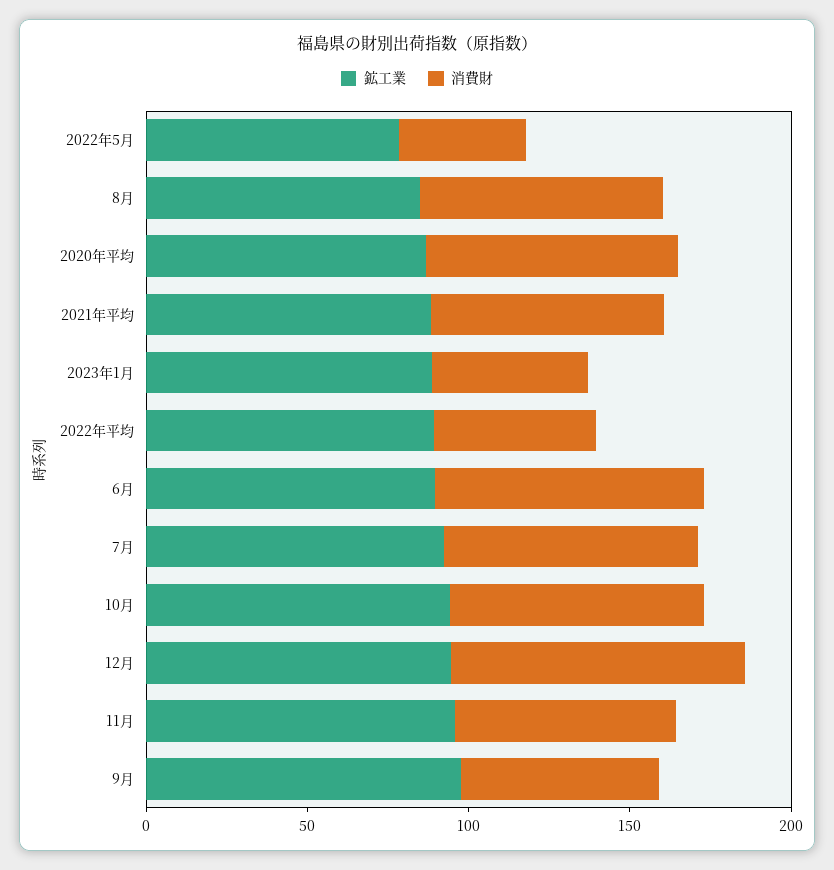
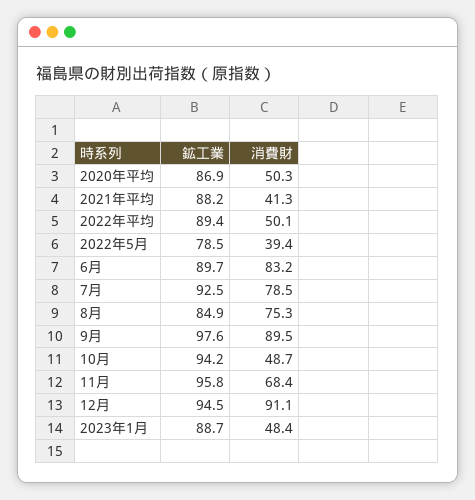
消費財, 2020年平均: 80 -> 50.3
消費財, 2021年平均: 70 -> 41.3
消費財, 10月: 80 -> 48.7
消費財, 9月: 60 -> 89.5

